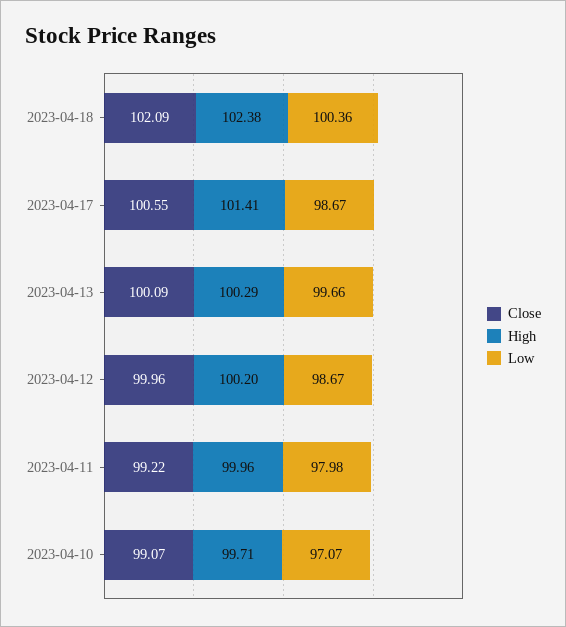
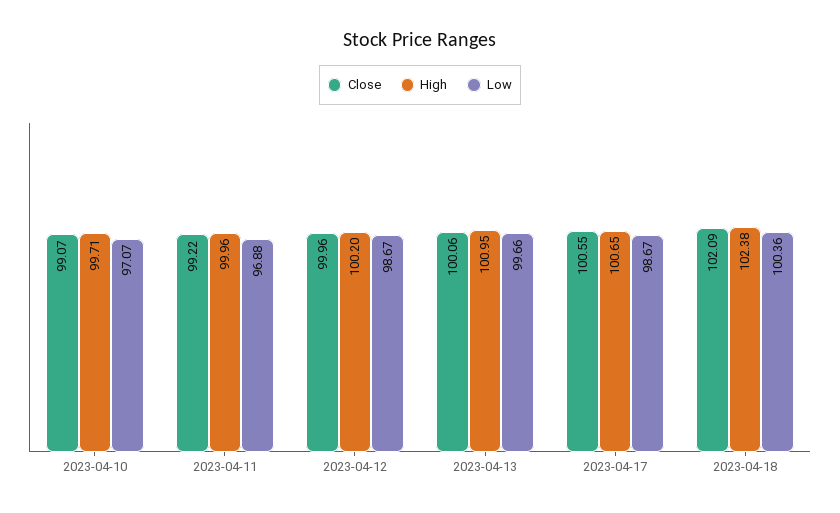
High, 2023-04-17: 101.41 -> 100.65
Close, 2023-04-13: 100.09 -> 100.06
High, 2023-04-13: 100.29 -> 100.95
Low, 2023-04-11: 97.98 -> 96.88

